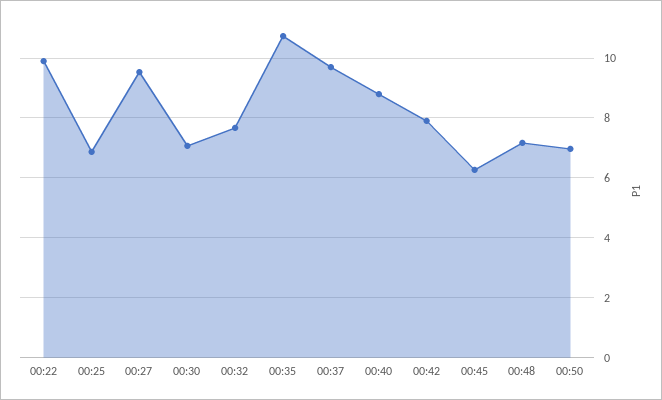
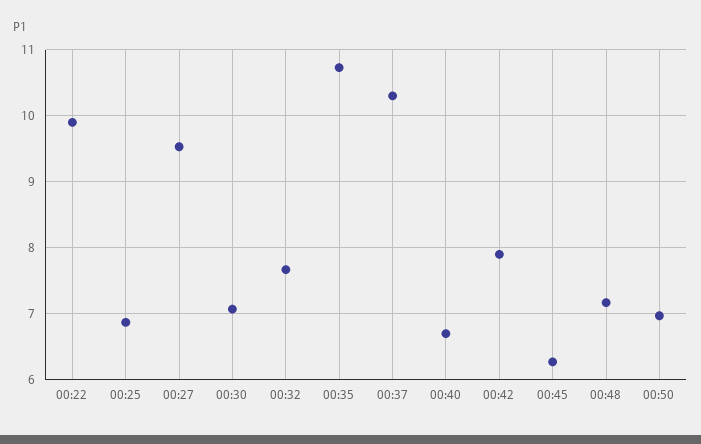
00:37: 9.75 -> 10.3
00:40: 8.75 -> 6.7

